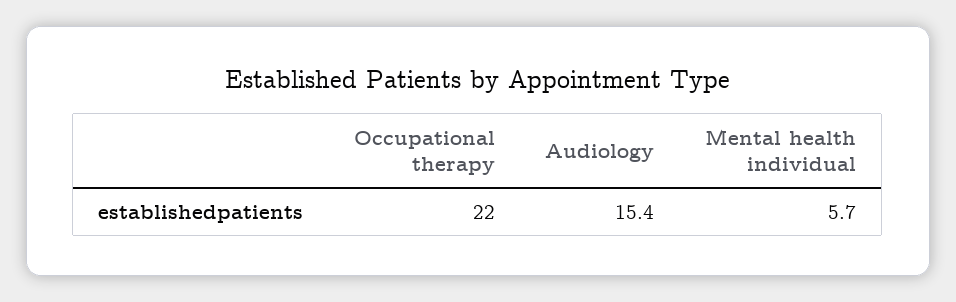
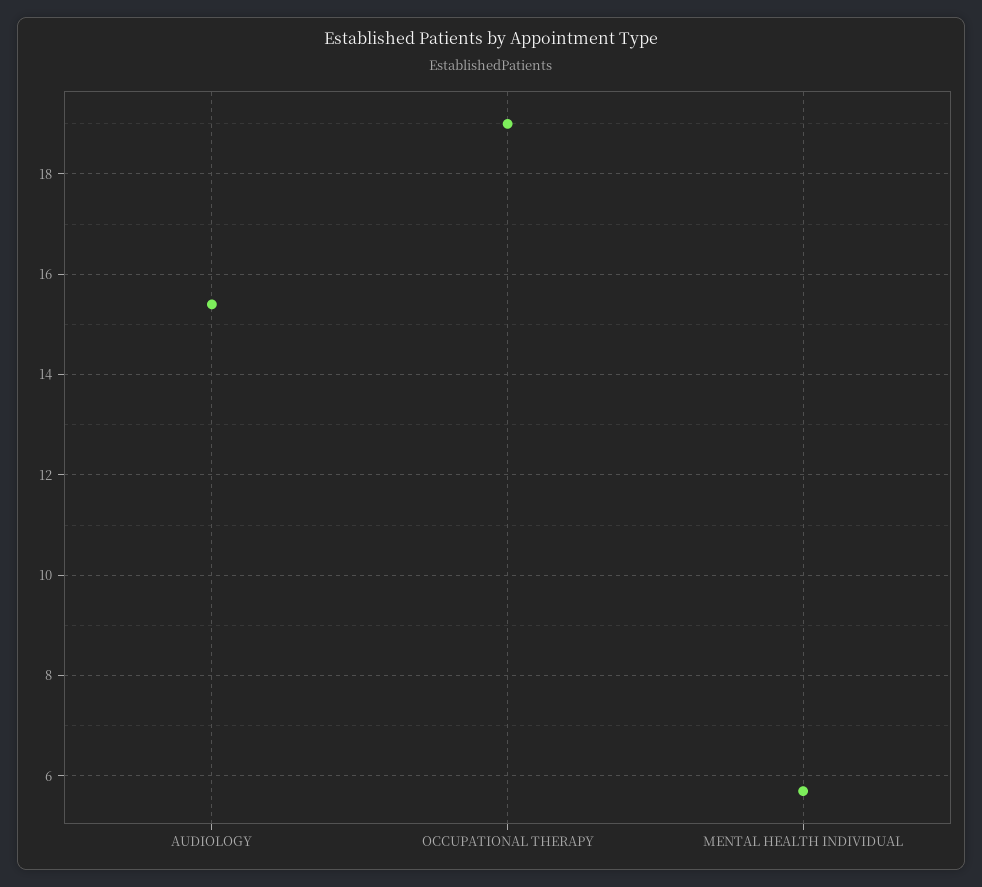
Occupational therapy: 22 -> 19

